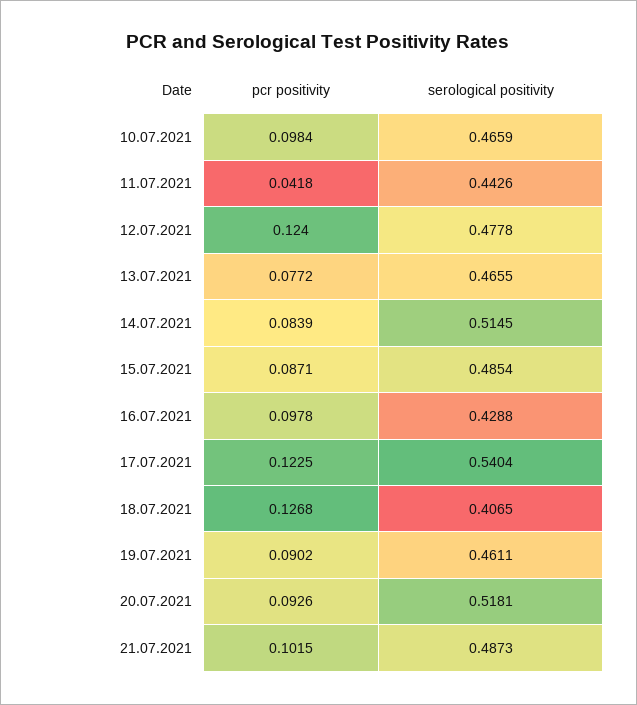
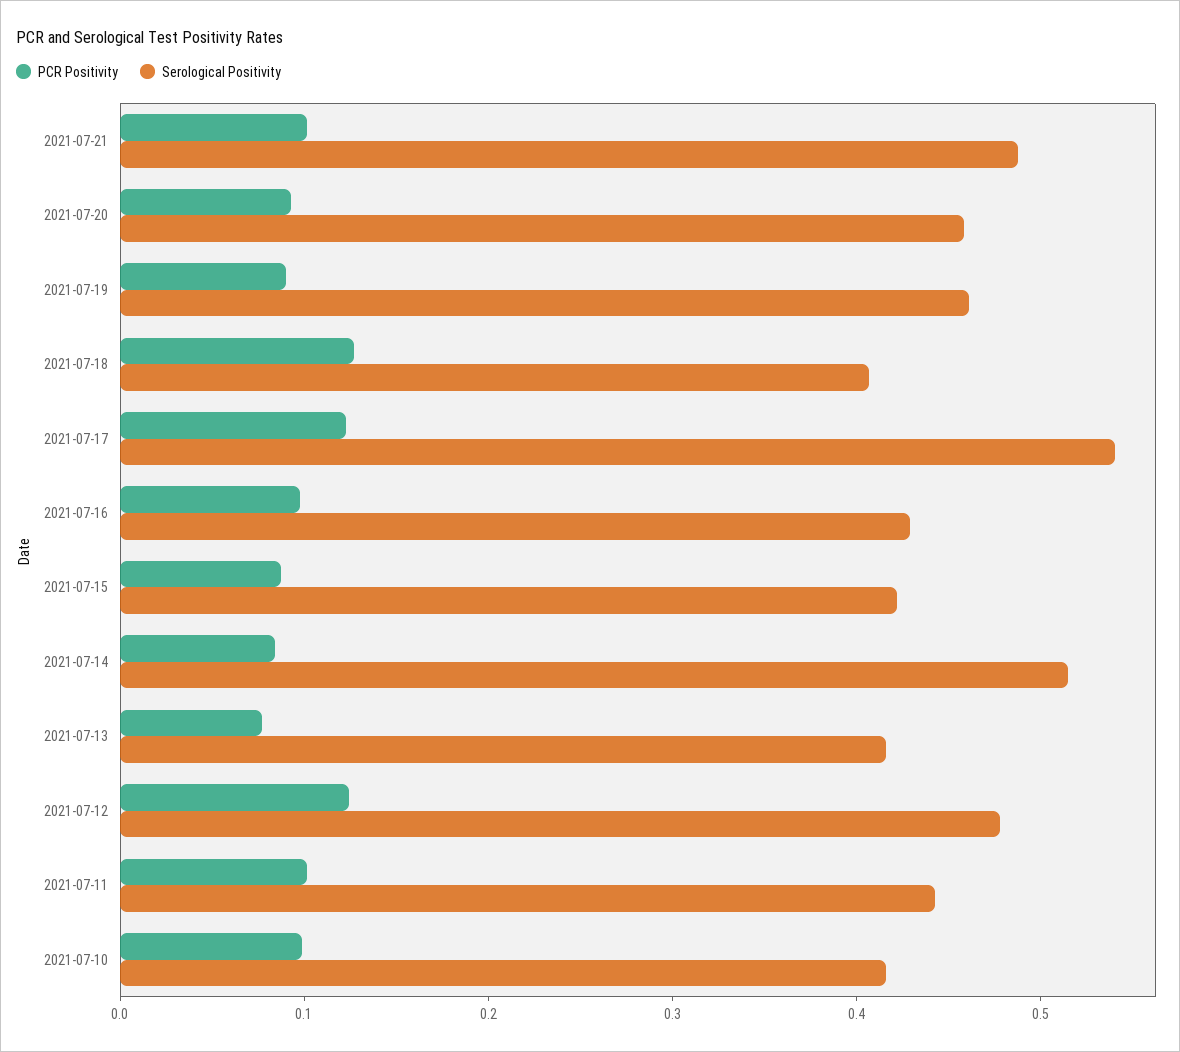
serological positivity, 10.07.2021: 0.4659 -> 0.42
pcr positivity, 11.07.2021: 0.0418 -> 0.1
serological positivity, 13.07.2021: 0.4655 -> 0.42
serological positivity, 15.07.2021: 0.4854 -> 0.42
serological positivity, 20.07.2021: 0.5181 -> 0.46

